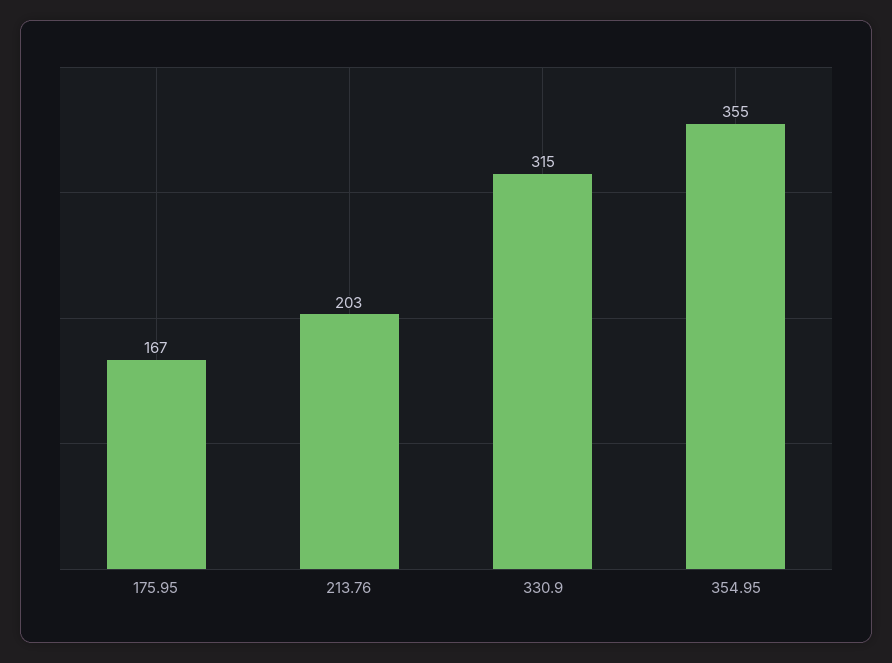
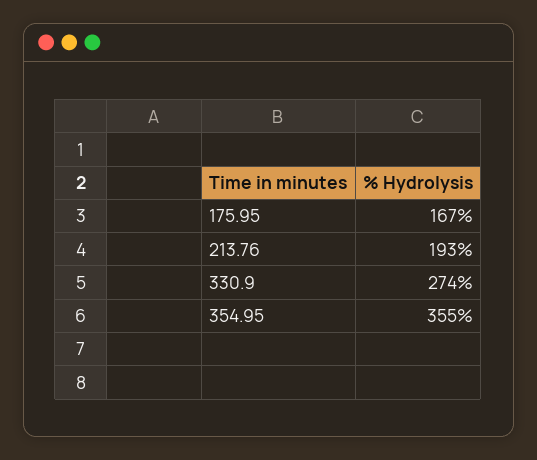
213.76: 203 -> 193
330.9: 315 -> 274

